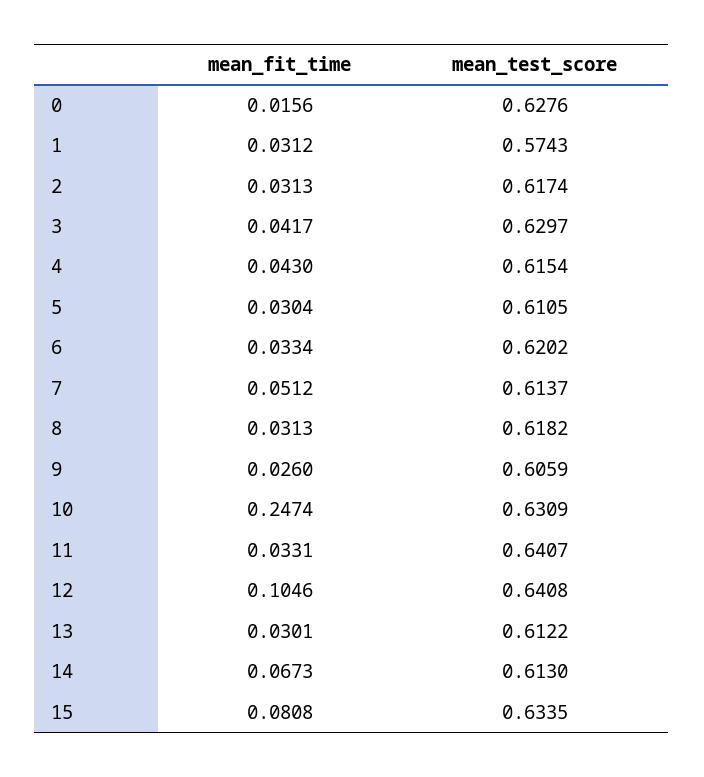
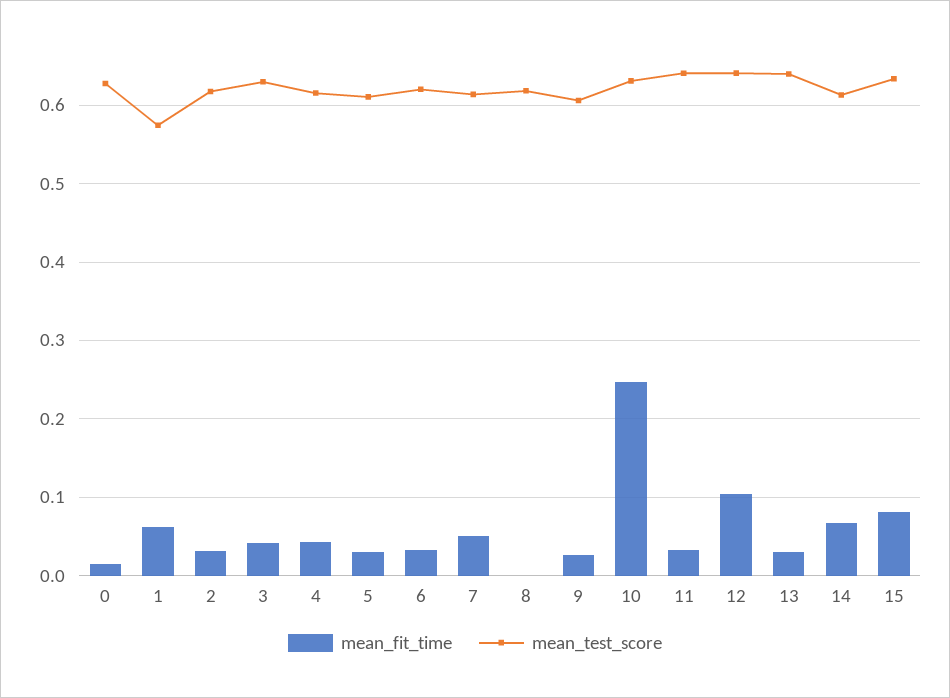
mean_fit_time, 1: 0.0312 -> 0.06
mean_fit_time, 8: 0.0313 -> 0
mean_test_score, 13: 0.6122 -> 0.64

